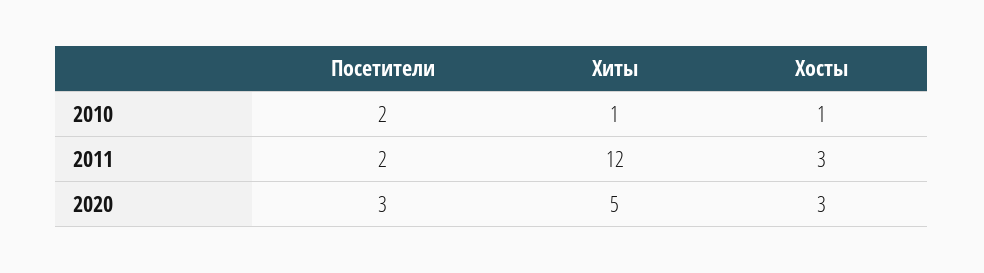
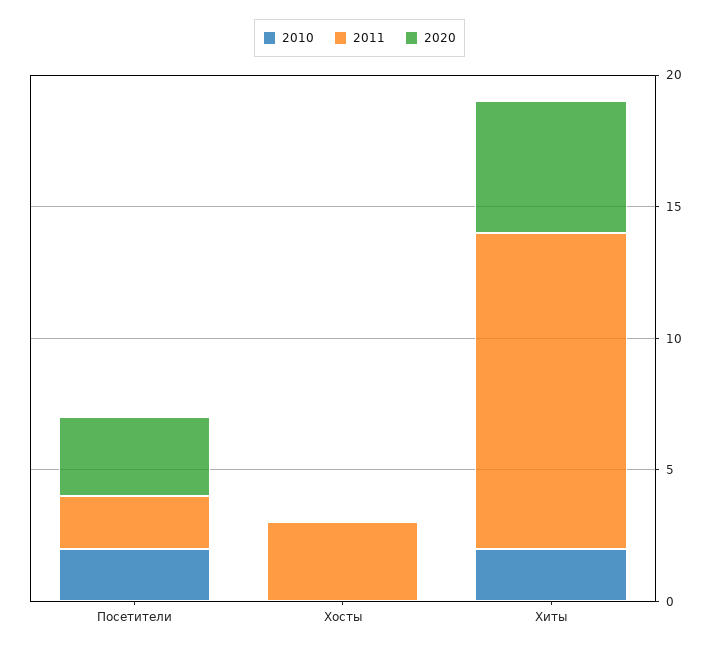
2010, Хиты: 1 -> 2
2010, Хосты: 1 -> 0
2020, Хосты: 3 -> 0

